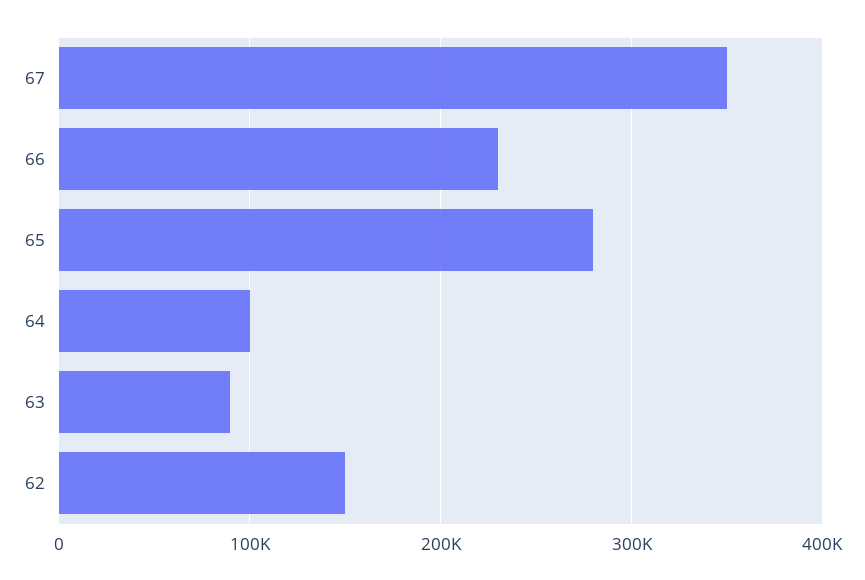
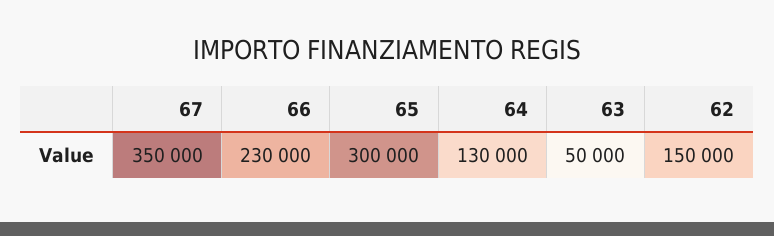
65: 280000 -> 300000
64: 100000 -> 130000
63: 90000 -> 50000

